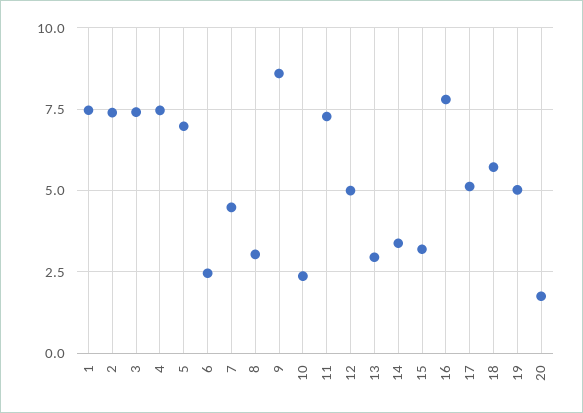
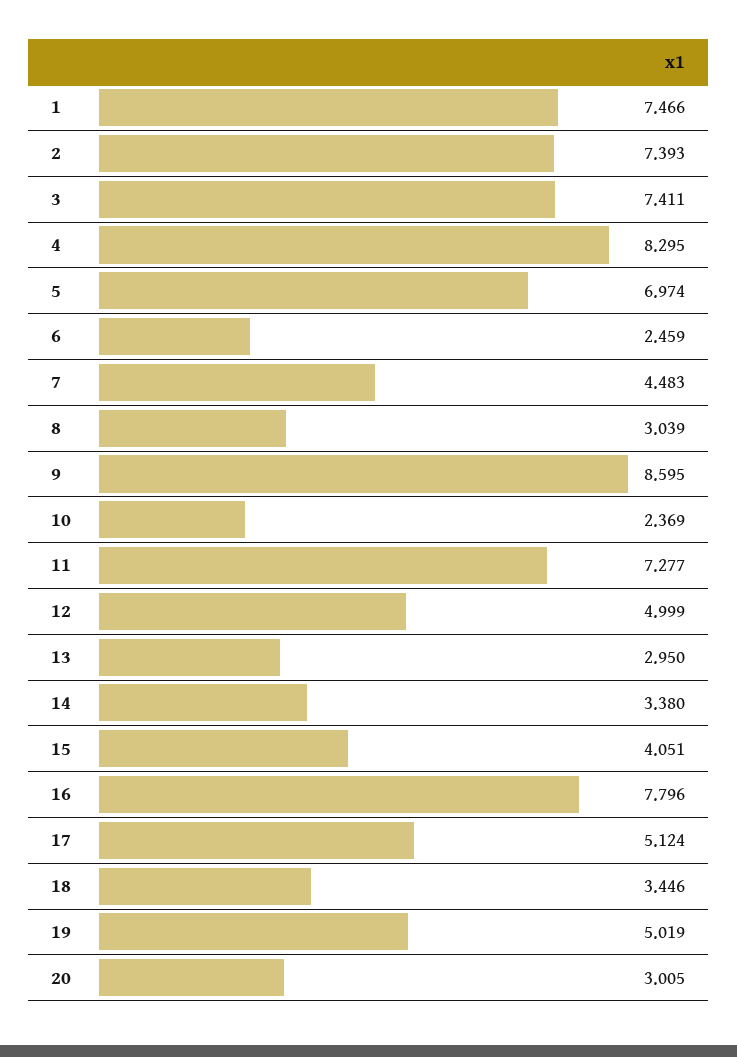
4: 7.5 -> 8.295
15: 3.25 -> 4.051
18: 5.75 -> 3.446
20: 1.75 -> 3.005

